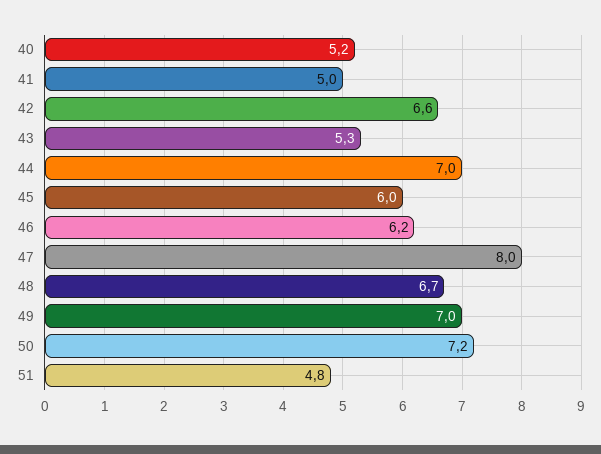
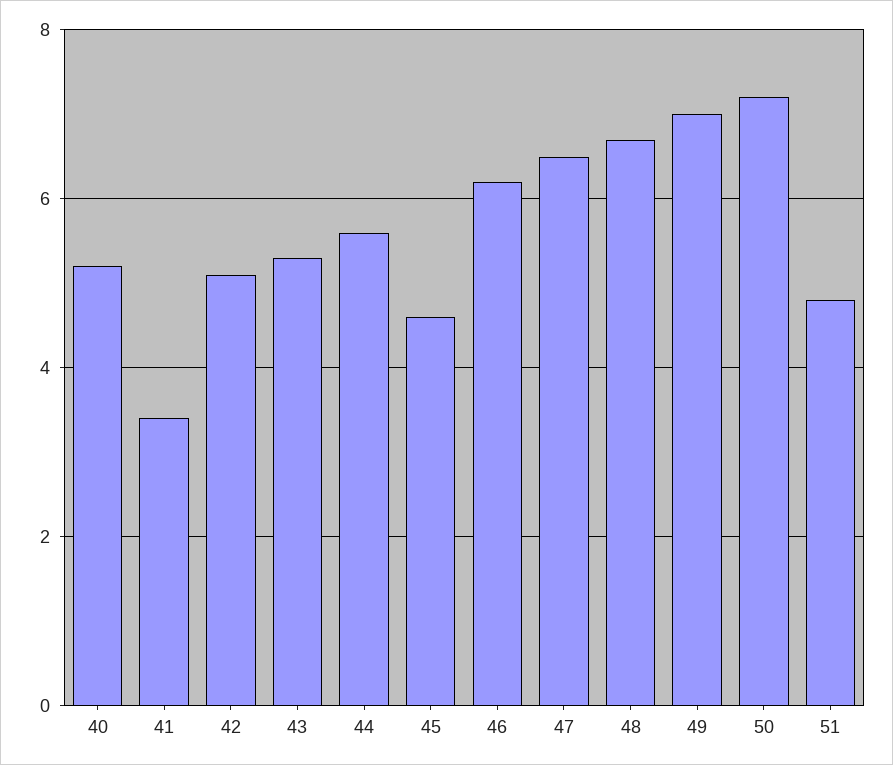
41: 5 -> 3.5
42: 6.6 -> 5
44: 7 -> 5.5
45: 6 -> 4.5
47: 8 -> 6.5

